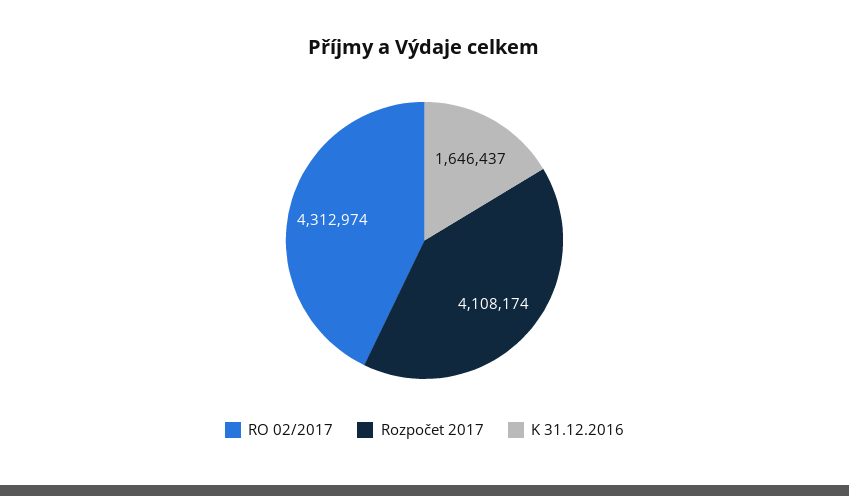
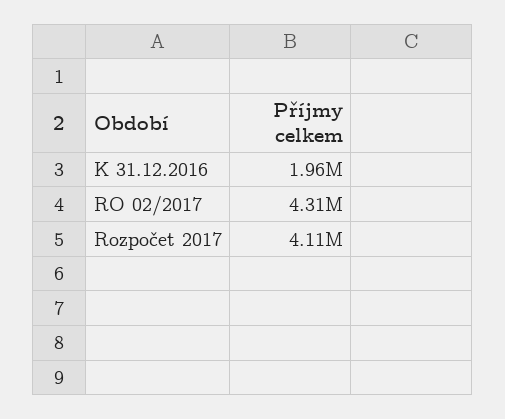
K 31.12.2016: 1646437 -> 1960000

